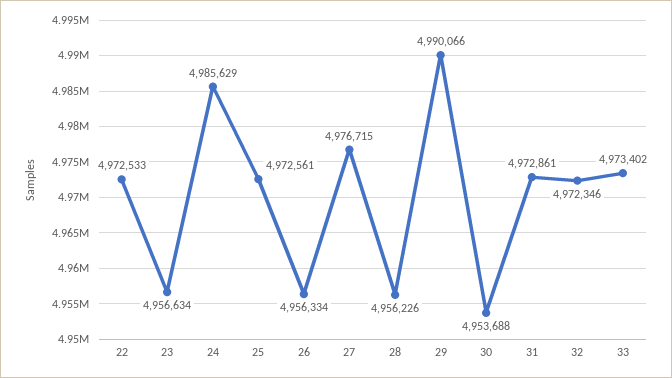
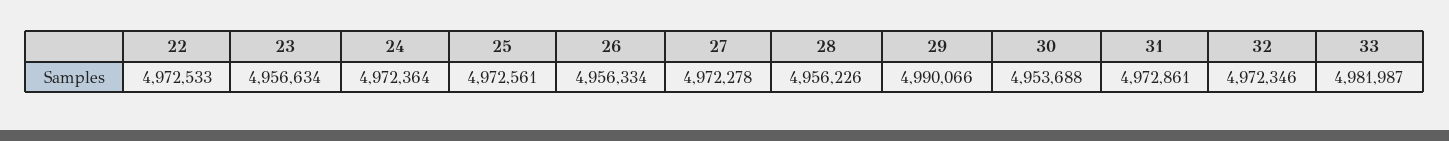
24: 4985629 -> 4972364
27: 4976715 -> 4972278
33: 4973402 -> 4981987

